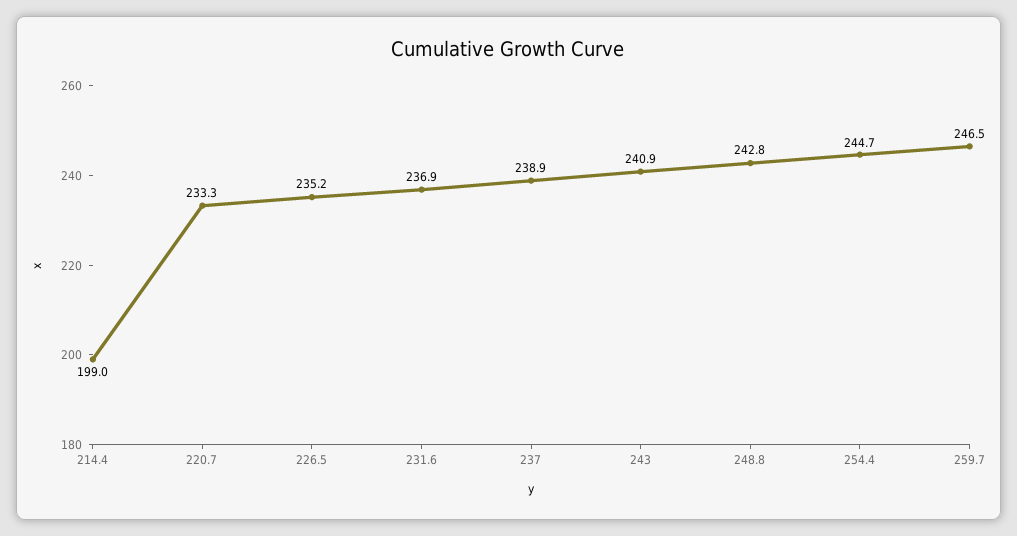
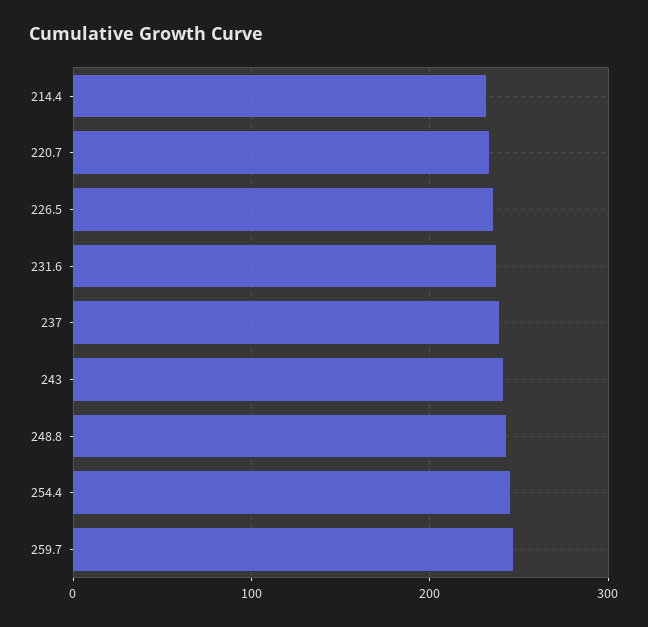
214.4: 199 -> 230

